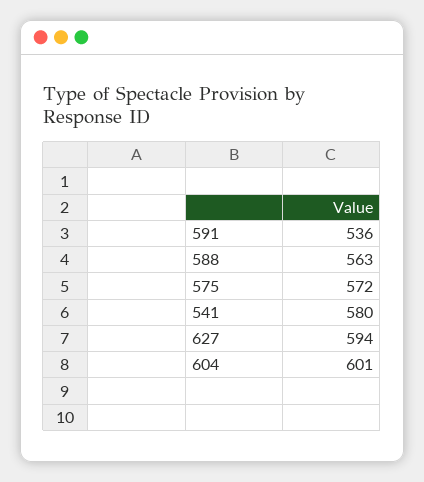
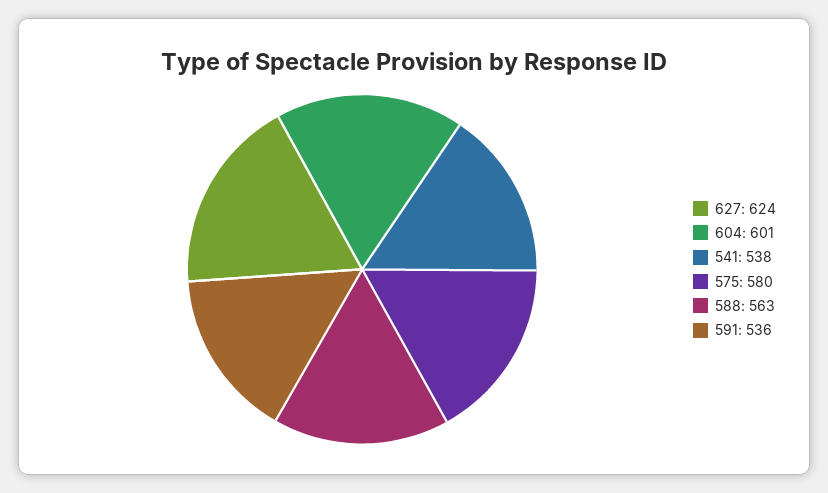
575: 572 -> 580
541: 580 -> 538
627: 594 -> 624

